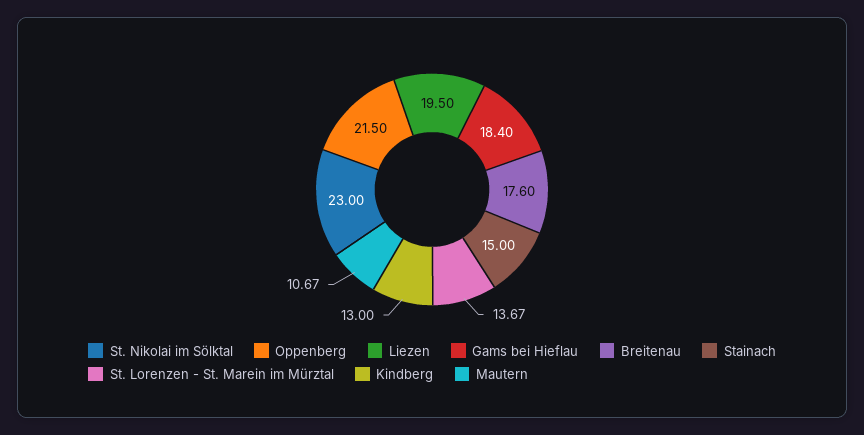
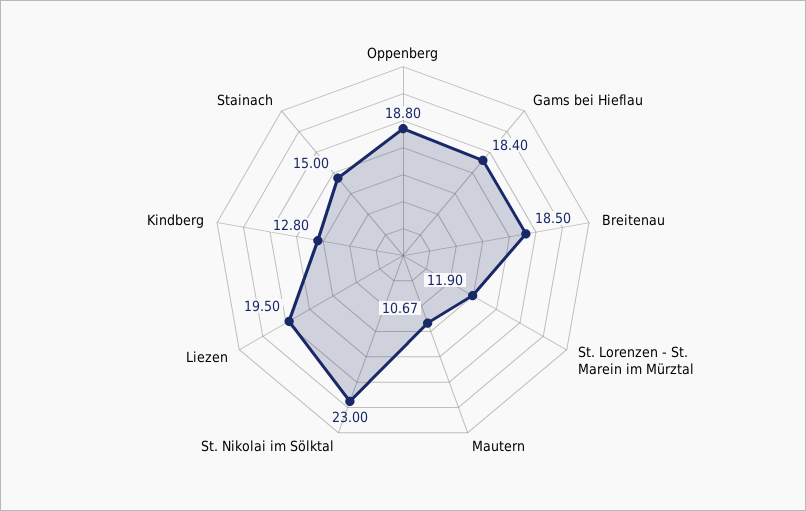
Oppenberg: 21.5 -> 18.8
Breitenau: 17.6 -> 18.5
St. Lorenzen - St. Marein im Mürztal: 13.67 -> 11.9
Kindberg: 13 -> 12.8

